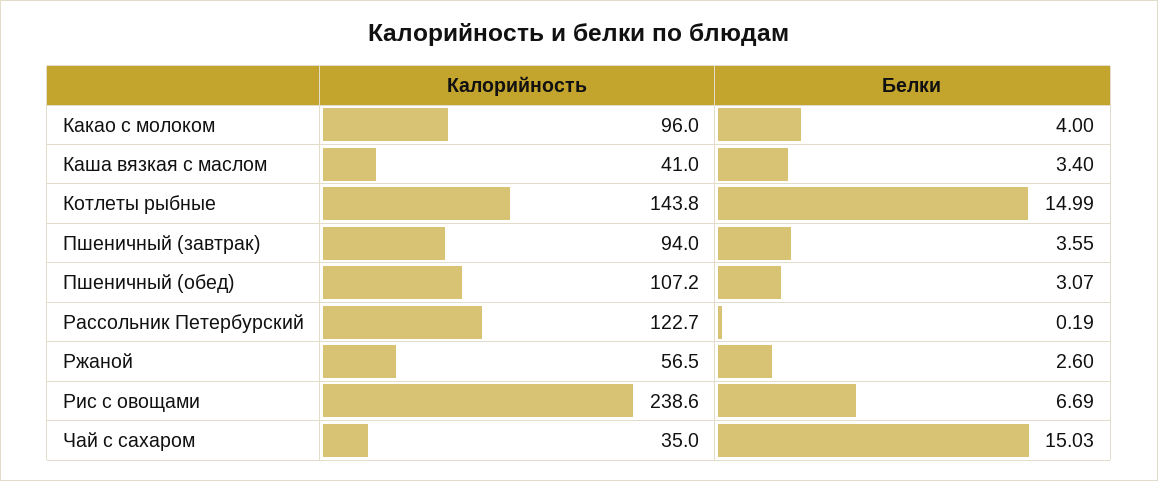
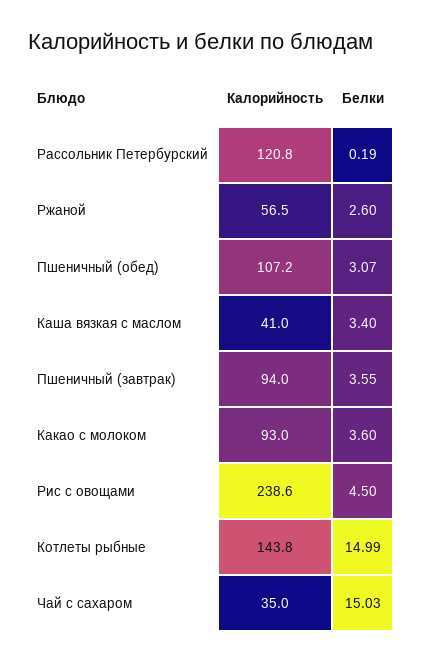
Калорийность, Какао с молоком: 96 -> 93
Белки, Какао с молоком: 4 -> 3.6
Калорийность, Рассольник Петербурский: 122.7 -> 120.8
Белки, Рис с овощами: 6.69 -> 4.5

